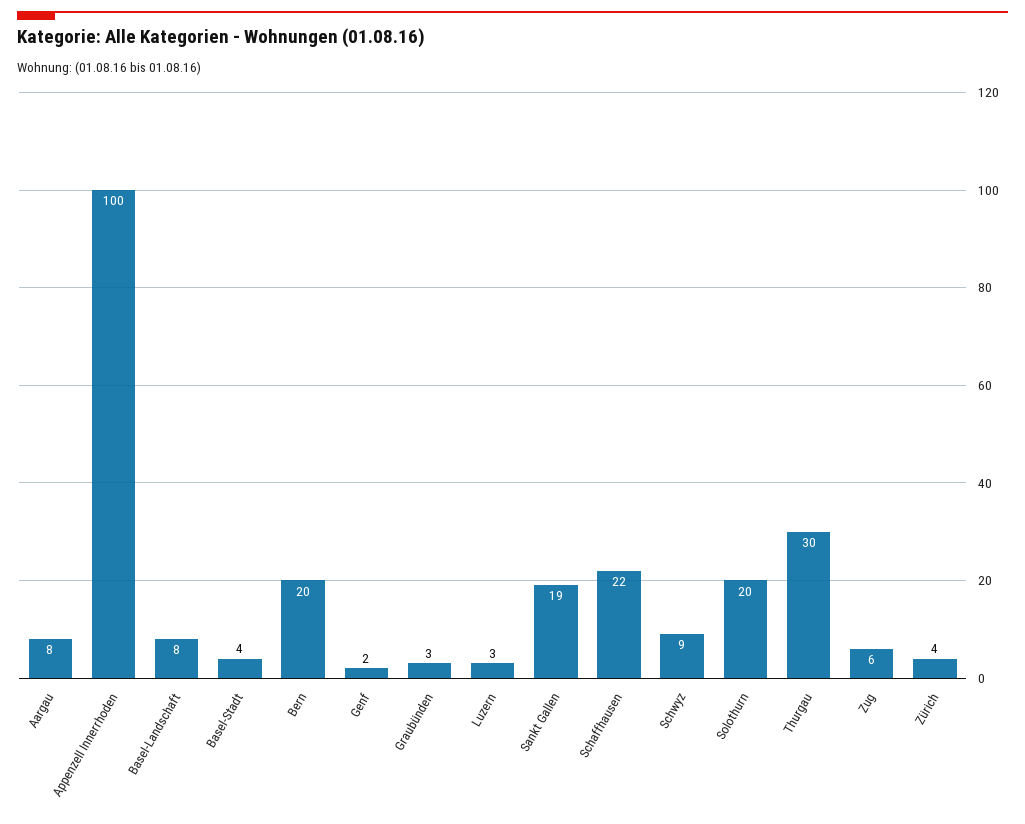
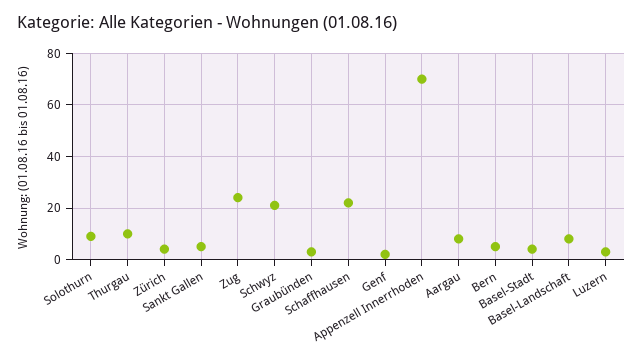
Appenzell Innerrhoden: 100 -> 70
Bern: 20 -> 5
Sankt Gallen: 19 -> 5
Schwyz: 9 -> 20
Solothurn: 20 -> 10
Thurgau: 30 -> 10
Zug: 6 -> 25

